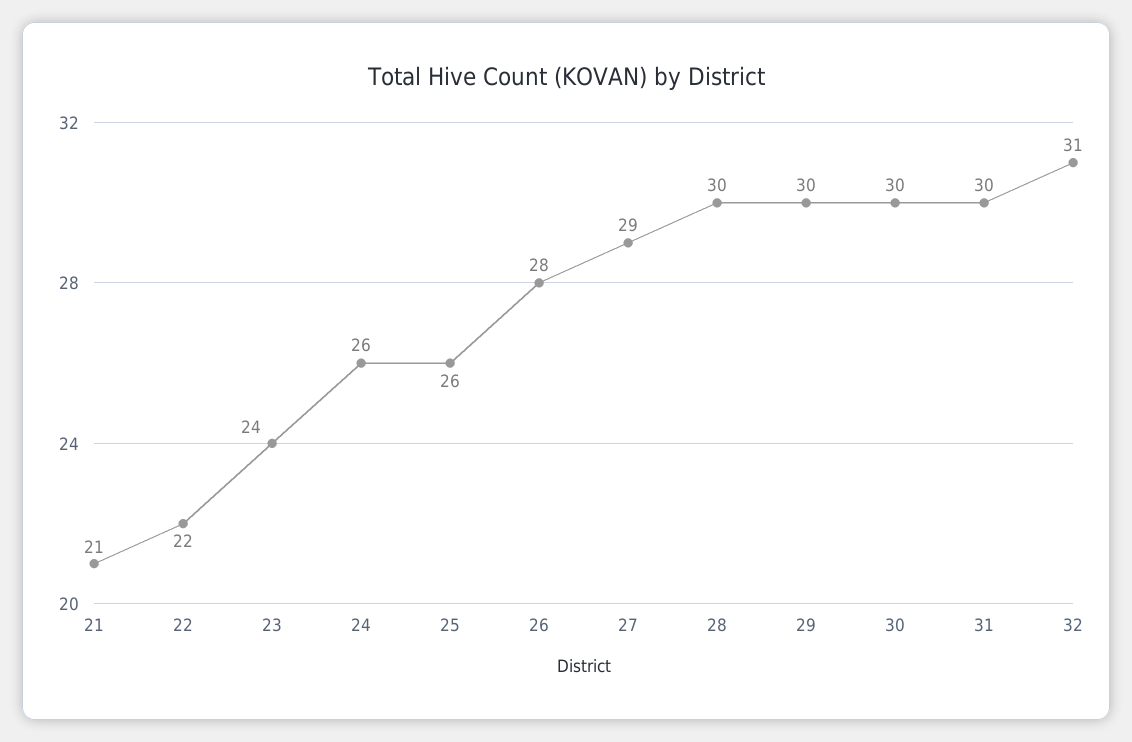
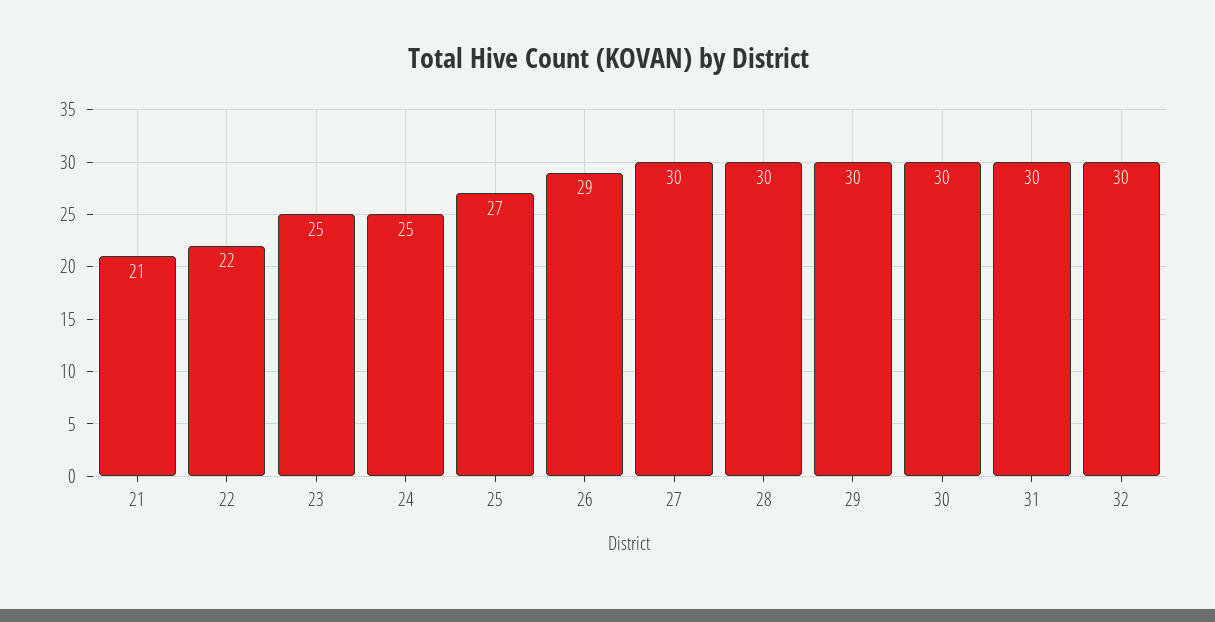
23: 24 -> 25
24: 26 -> 25
25: 26 -> 27
26: 28 -> 29
27: 29 -> 30
32: 31 -> 30

